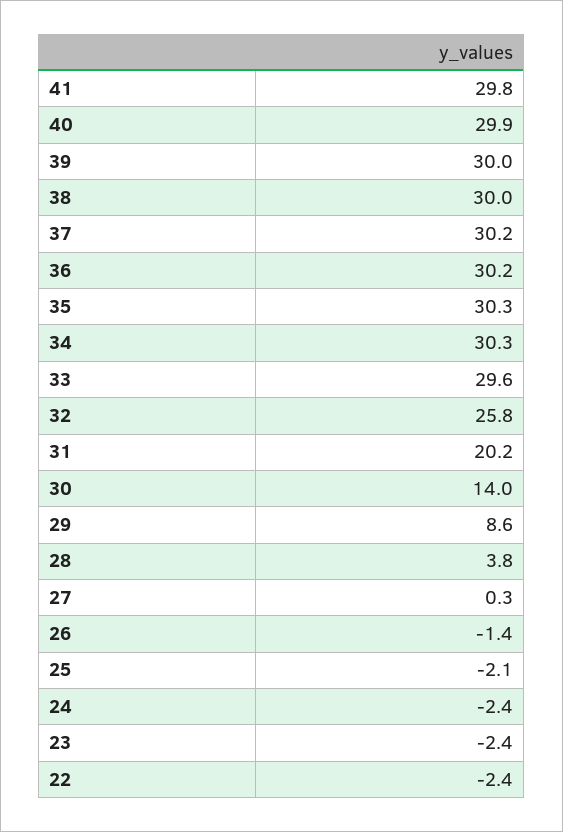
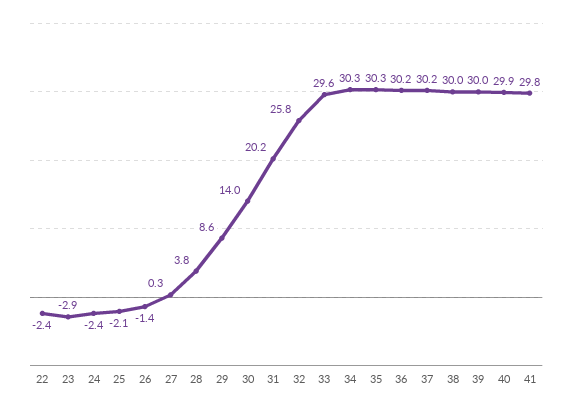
23: -2.4 -> -2.9

